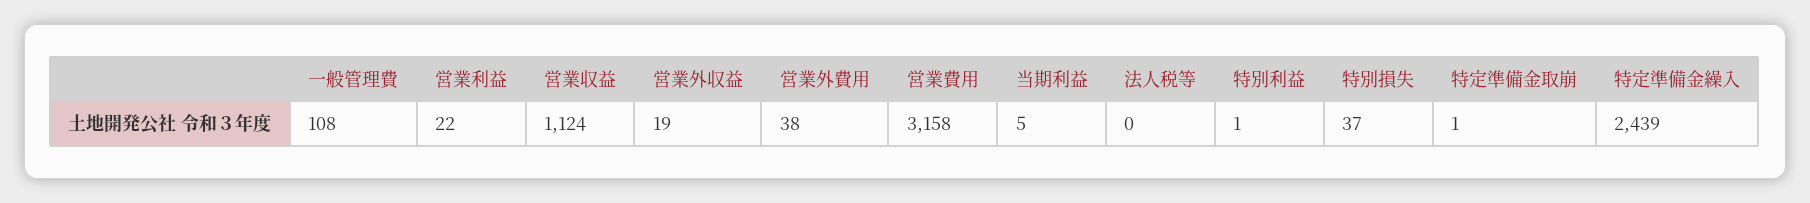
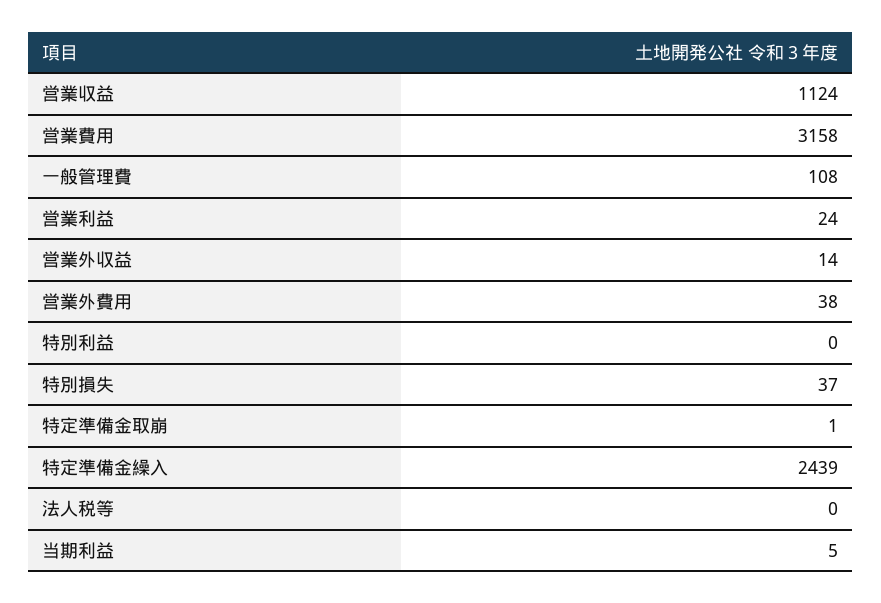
営業利益: 22 -> 24
営業外収益: 19 -> 14
特別利益: 1 -> 0

